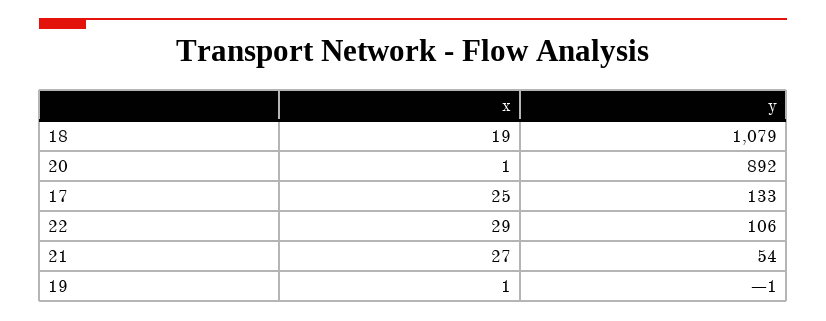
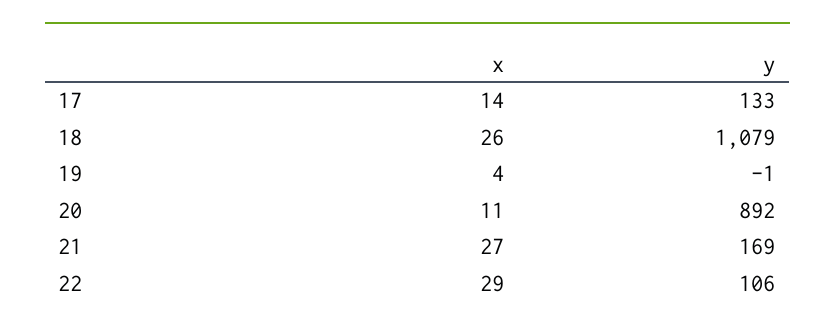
x, 18: 19 -> 26
x, 20: 1 -> 11
x, 17: 25 -> 14
y, 21: 54 -> 169
x, 19: 1 -> 4

